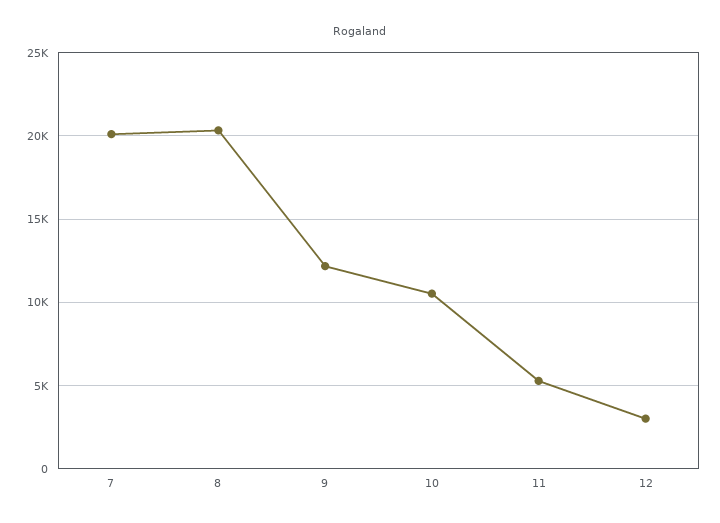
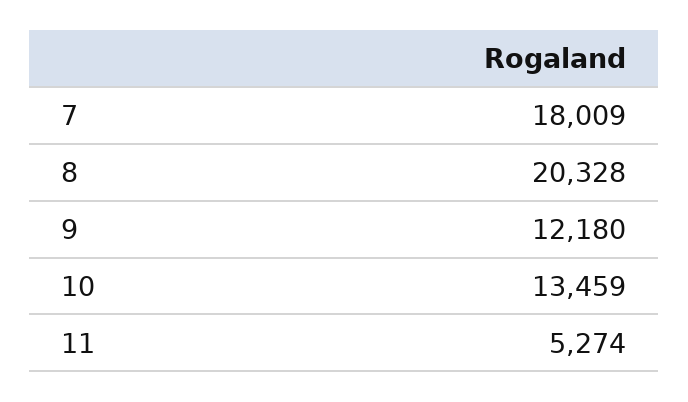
7: 20000 -> 18009
10: 10500 -> 13459
12: 3000 -> none

